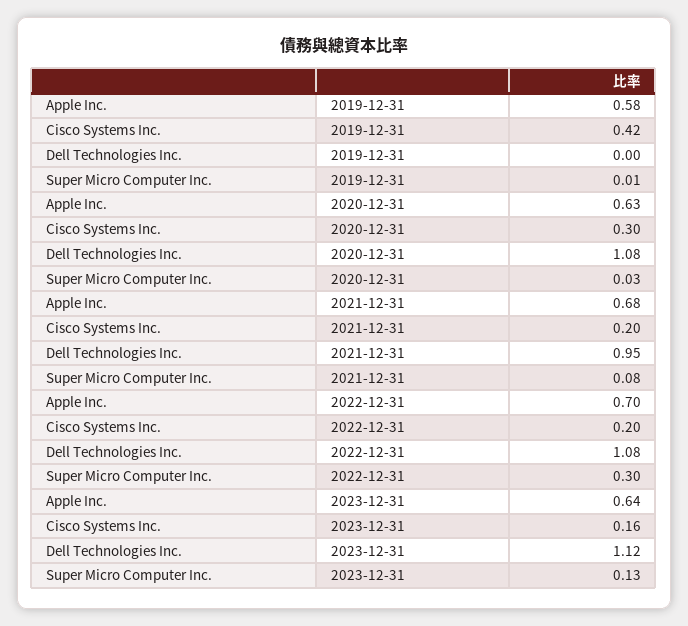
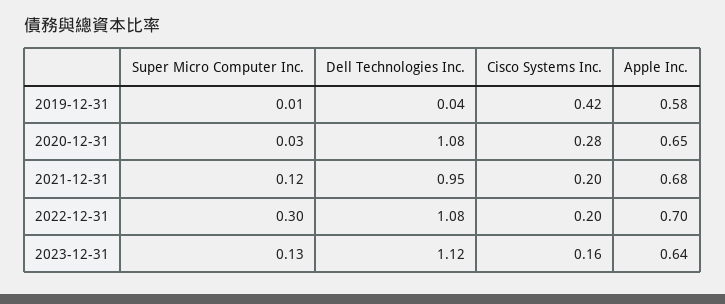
Dell Technologies Inc., 2019-12-31: 0 -> 0.04
Apple Inc., 2020-12-31: 0.63 -> 0.65
Cisco Systems Inc., 2020-12-31: 0.3 -> 0.28
Super Micro Computer Inc., 2021-12-31: 0.08 -> 0.12

